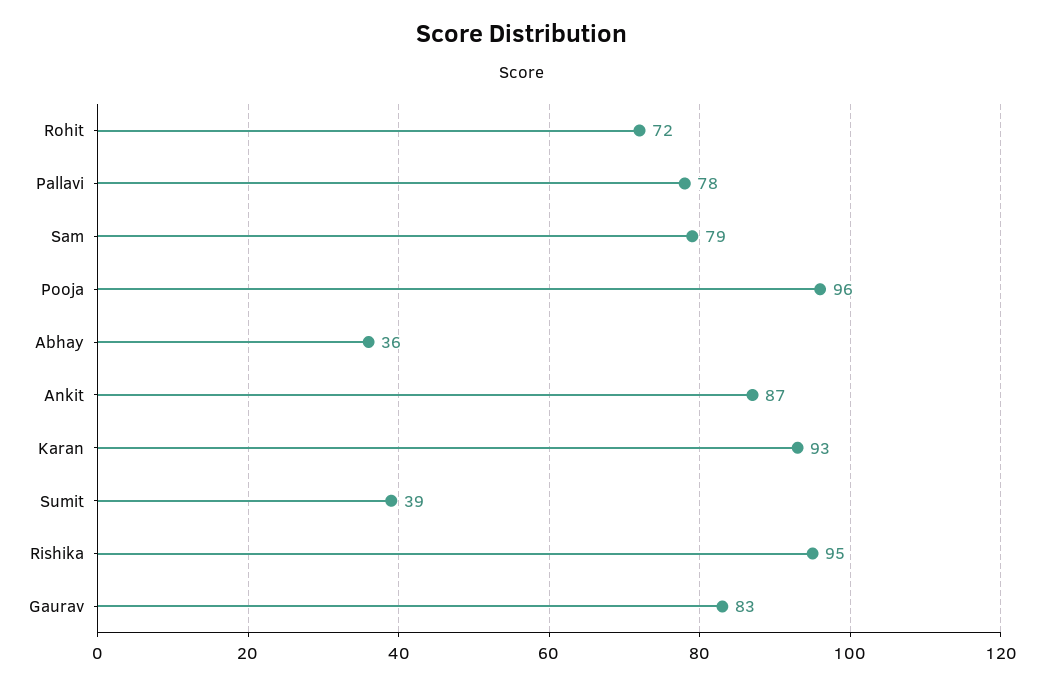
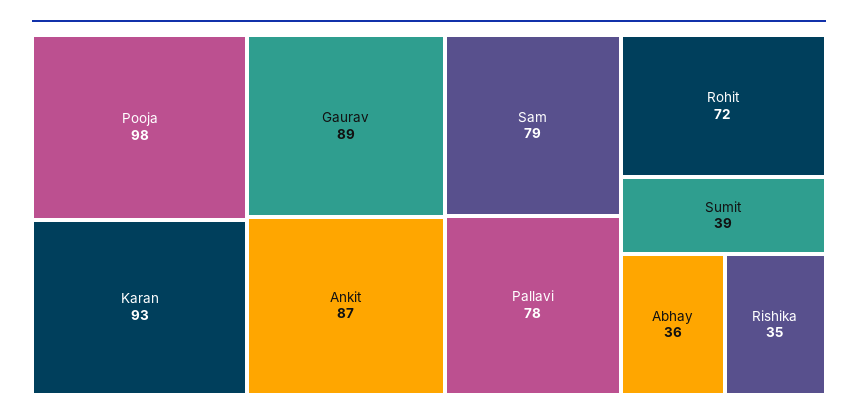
Pooja: 96 -> 98
Rishika: 95 -> 35
Gaurav: 83 -> 89

